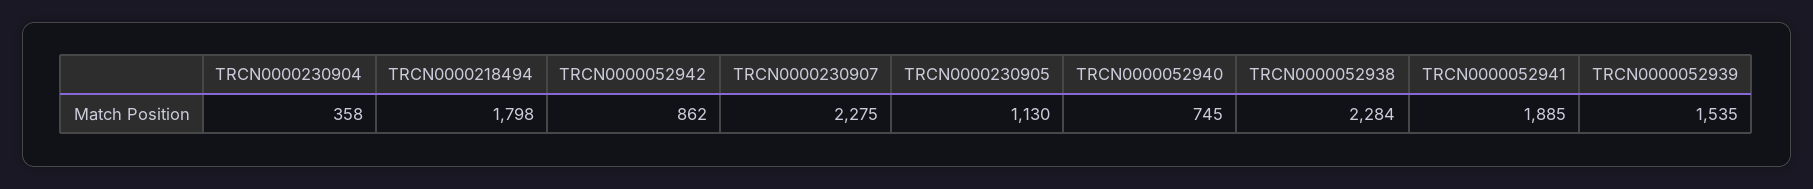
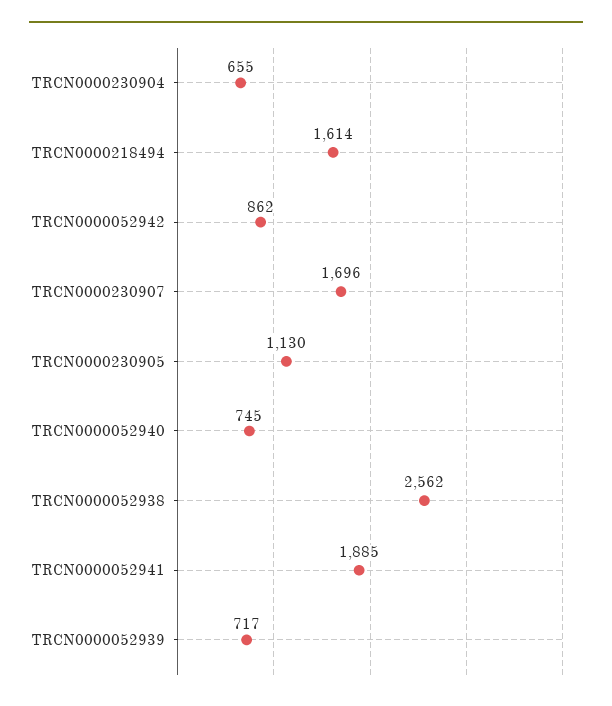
TRCN0000230904: 358 -> 655
TRCN0000218494: 1798 -> 1614
TRCN0000230907: 2275 -> 1696
TRCN0000052938: 2284 -> 2562
TRCN0000052939: 1535 -> 717

